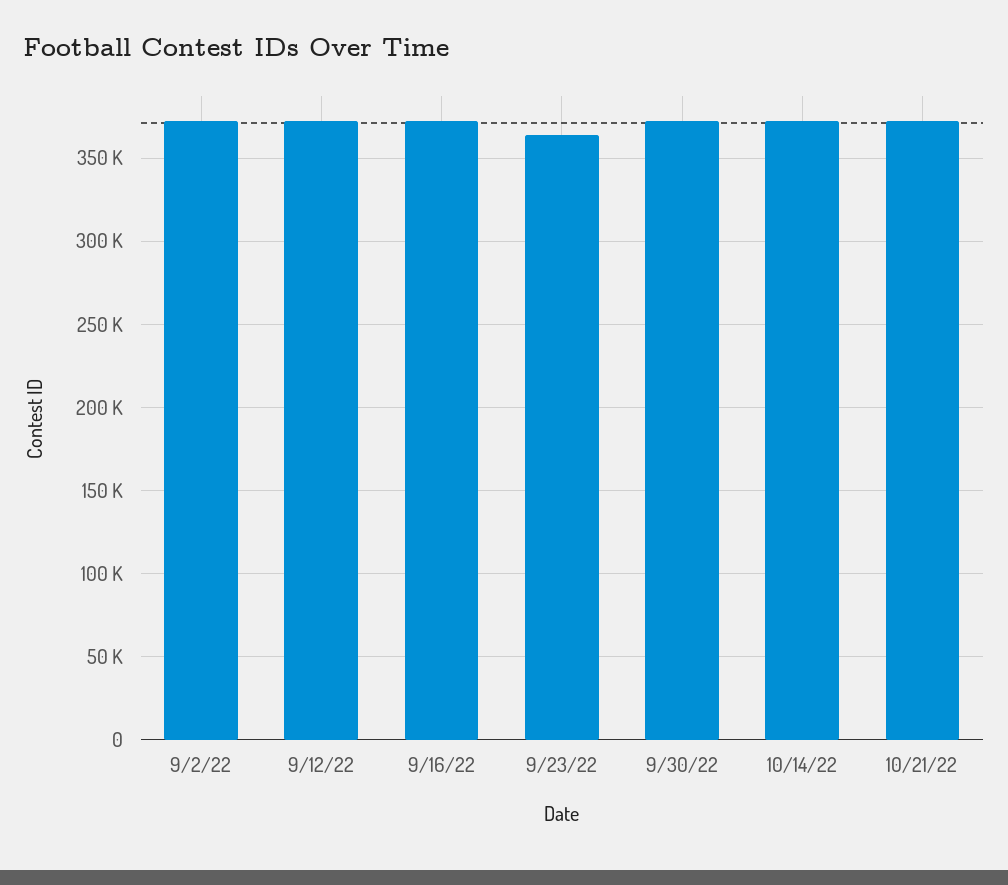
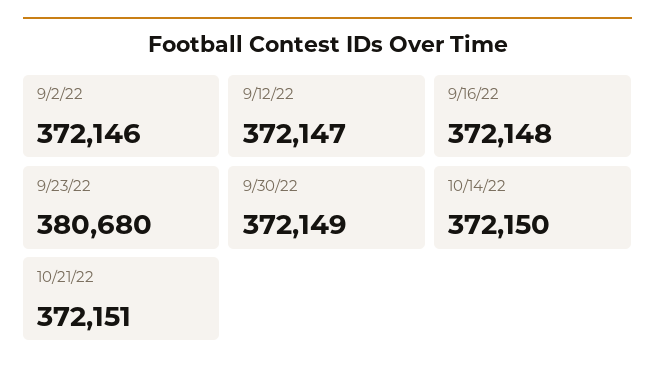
9/23/22: 365000 -> 380680

